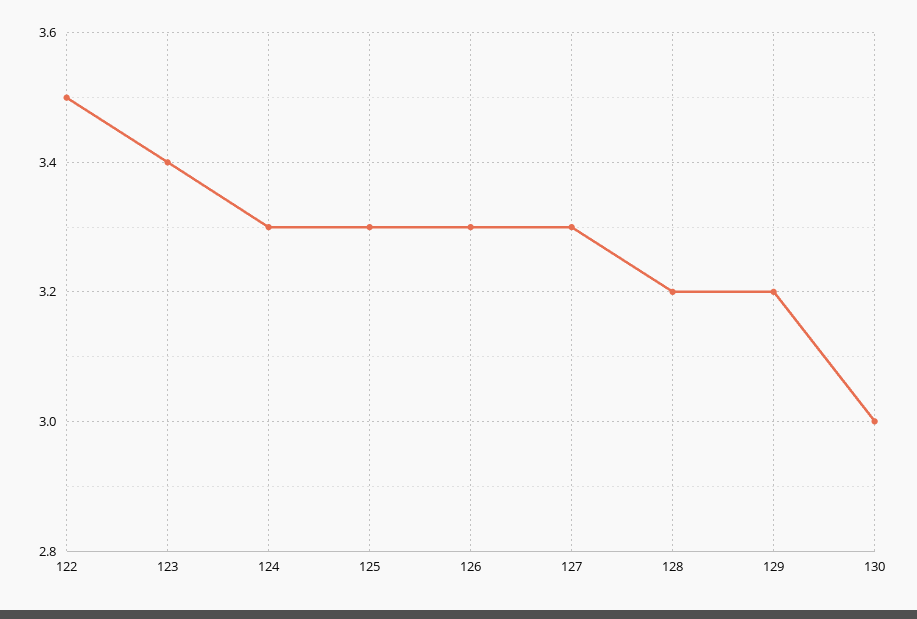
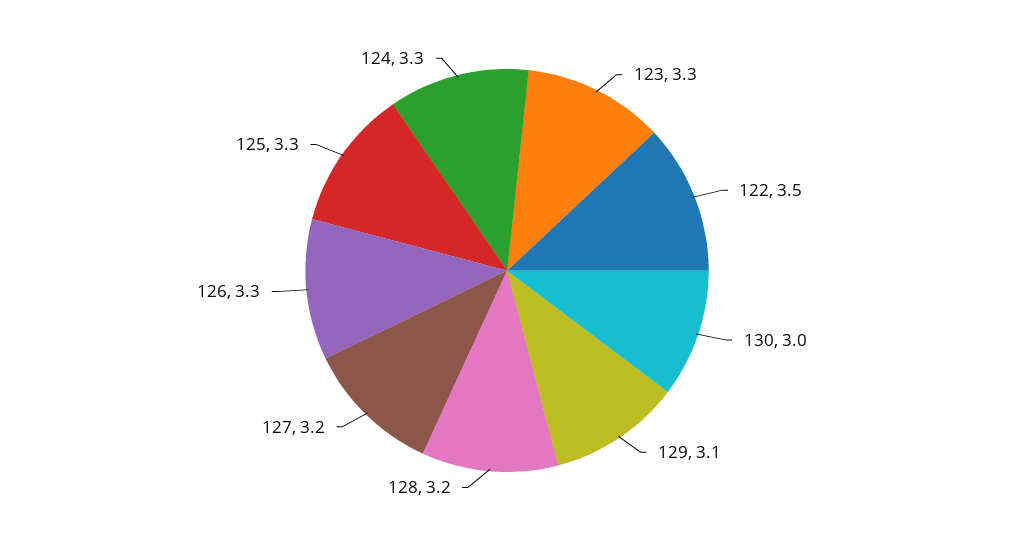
123: 3.4 -> 3.3
127: 3.3 -> 3.2
129: 3.2 -> 3.1

